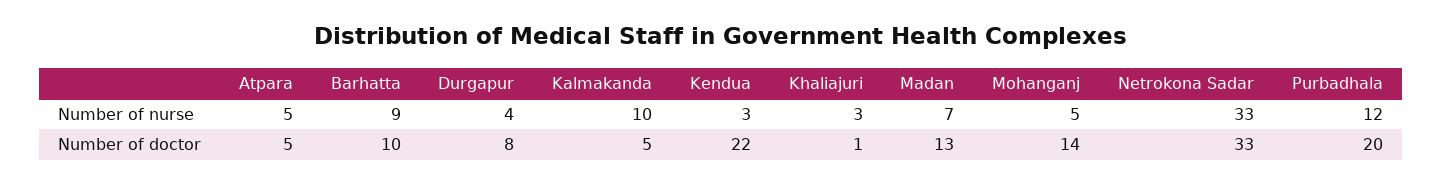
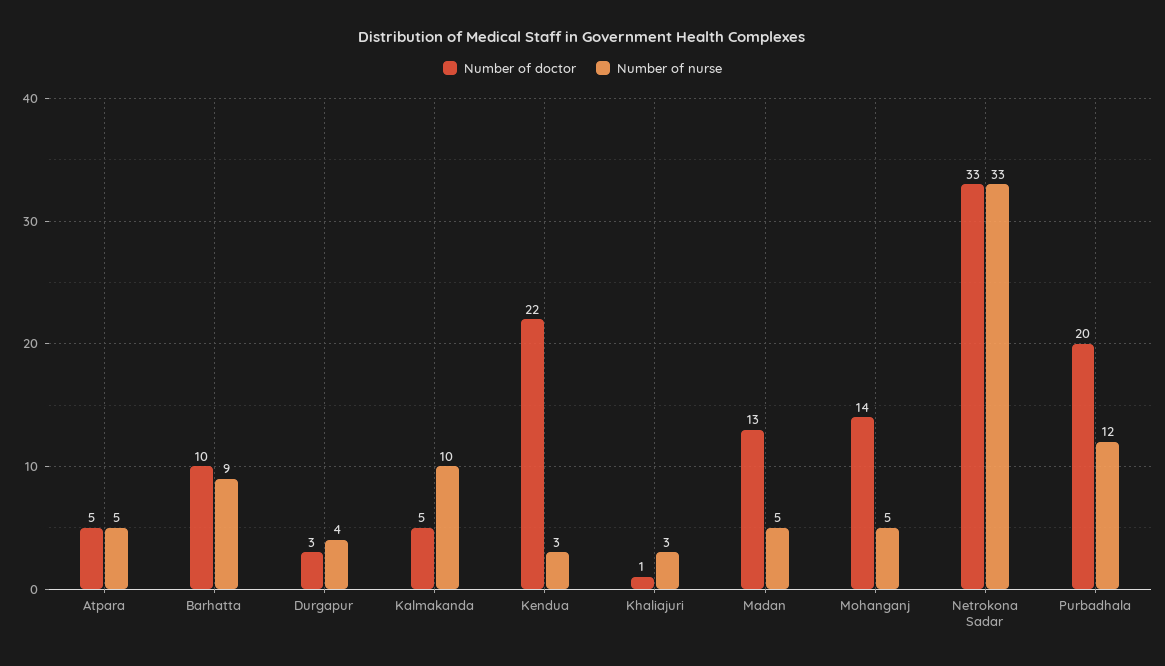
Number of nurse, Madan: 7 -> 5
Number of doctor, Durgapur: 8 -> 3

